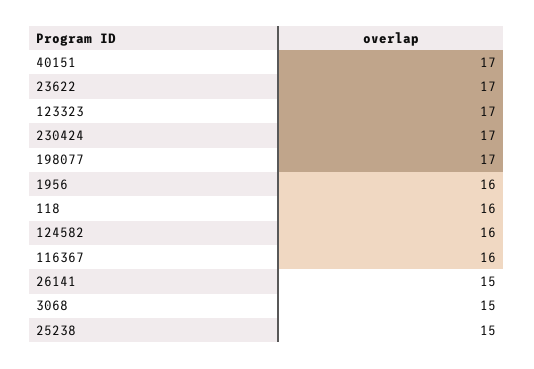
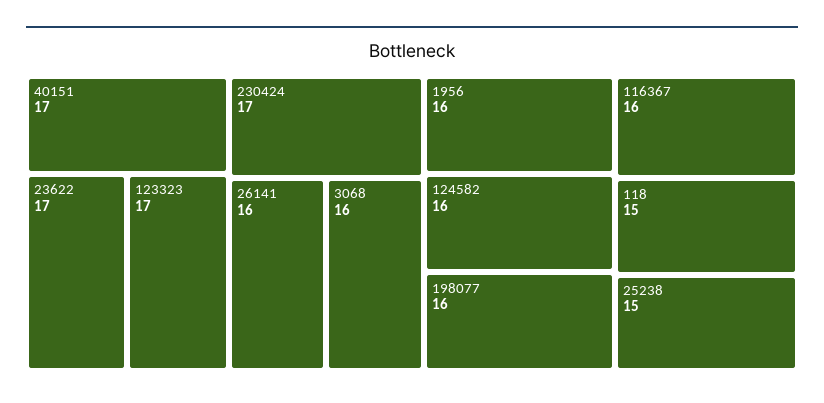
198077: 17 -> 16
118: 16 -> 15
26141: 15 -> 16
3068: 15 -> 16

